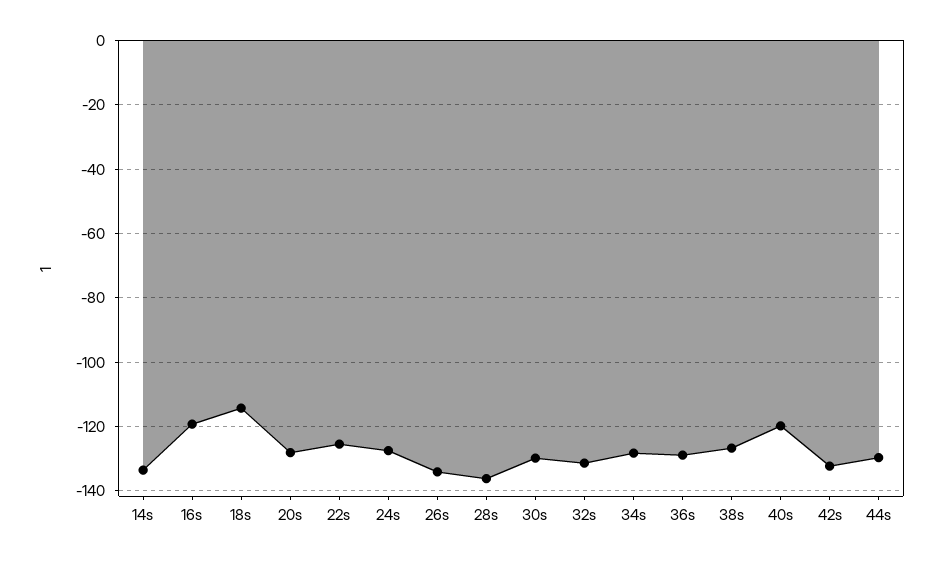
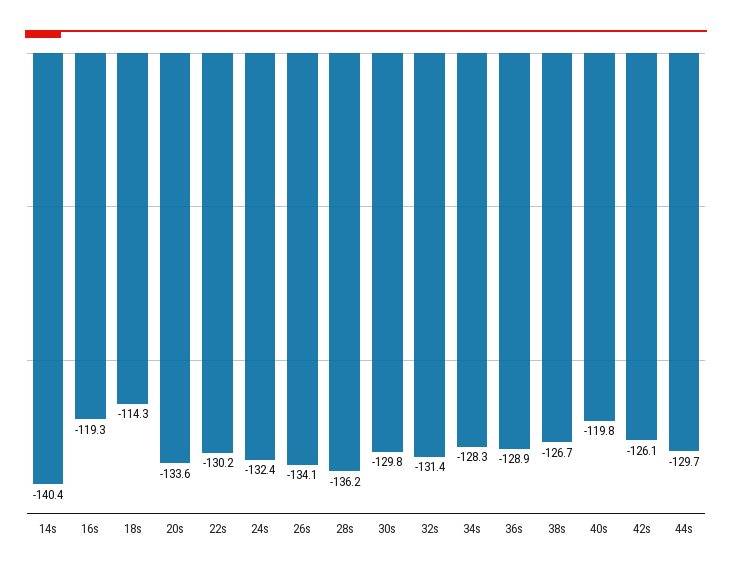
14s: -134 -> -140.4
20s: -128 -> -133.6
22s: -126 -> -130.2
24s: -128 -> -132.4
42s: -132 -> -126.1

